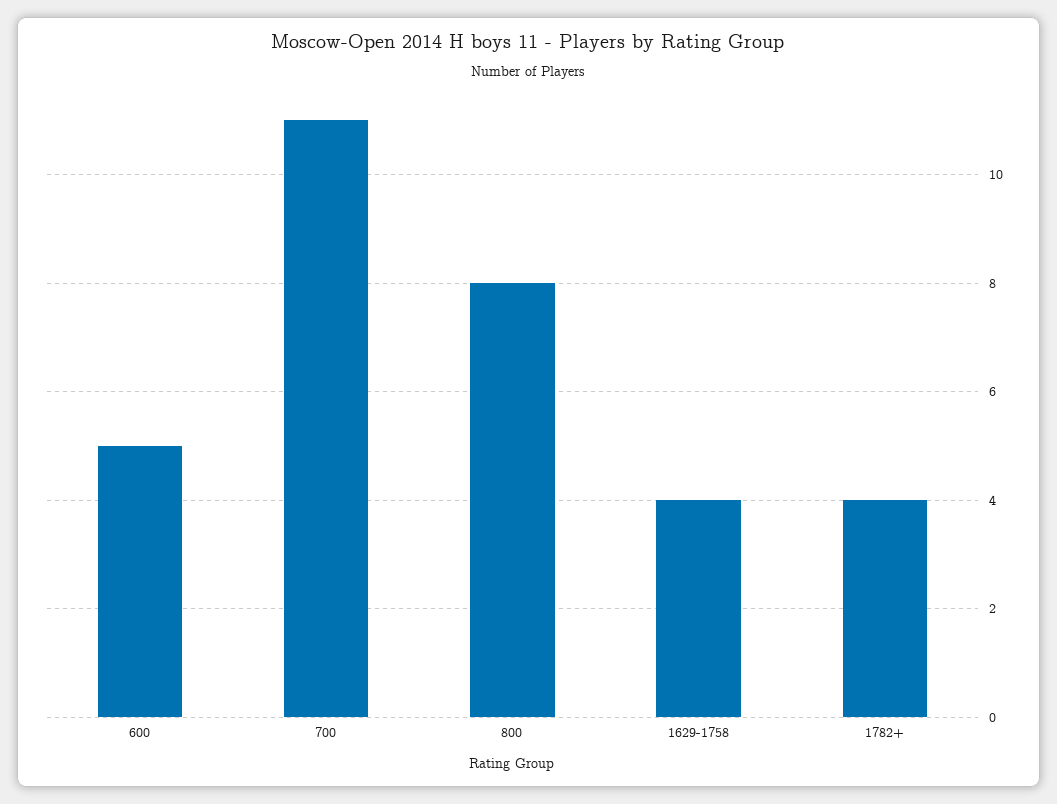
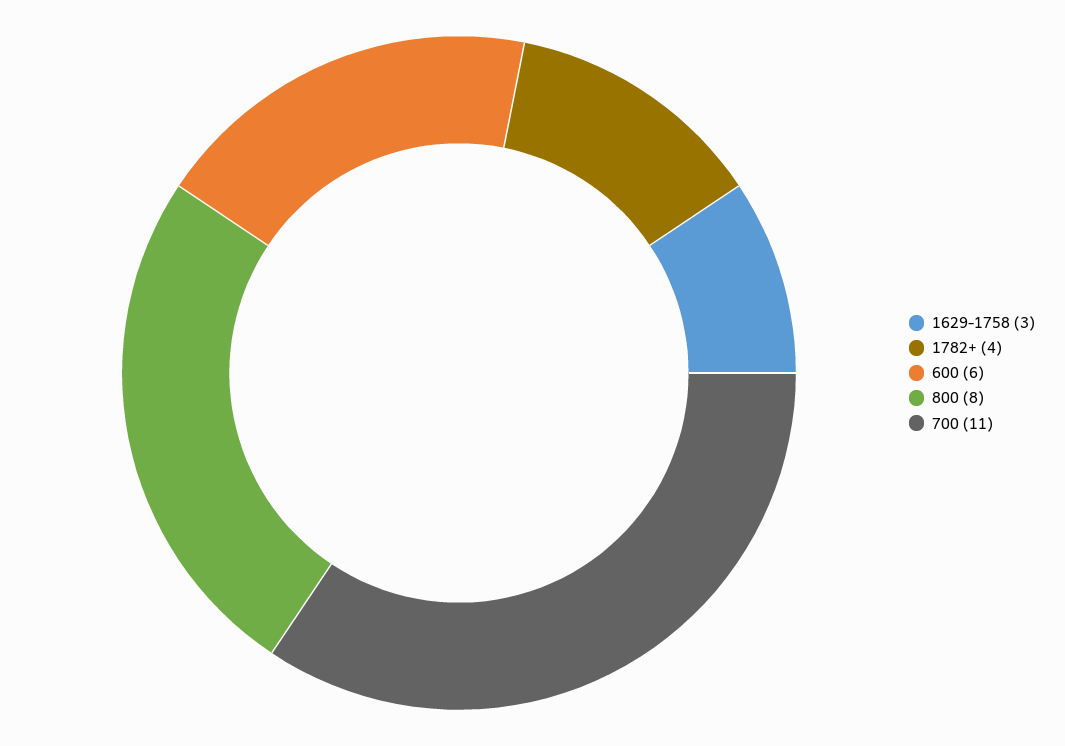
600: 5 -> 6
1629-1758: 4 -> 3

